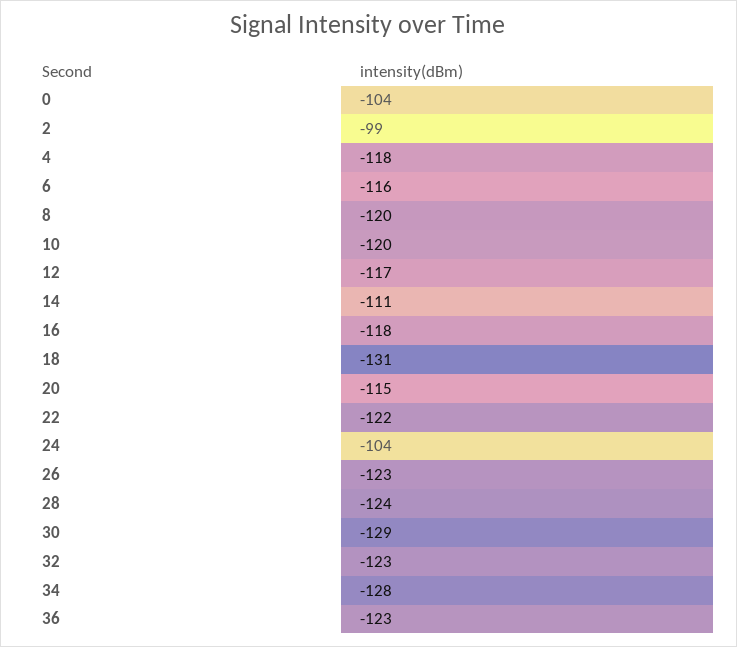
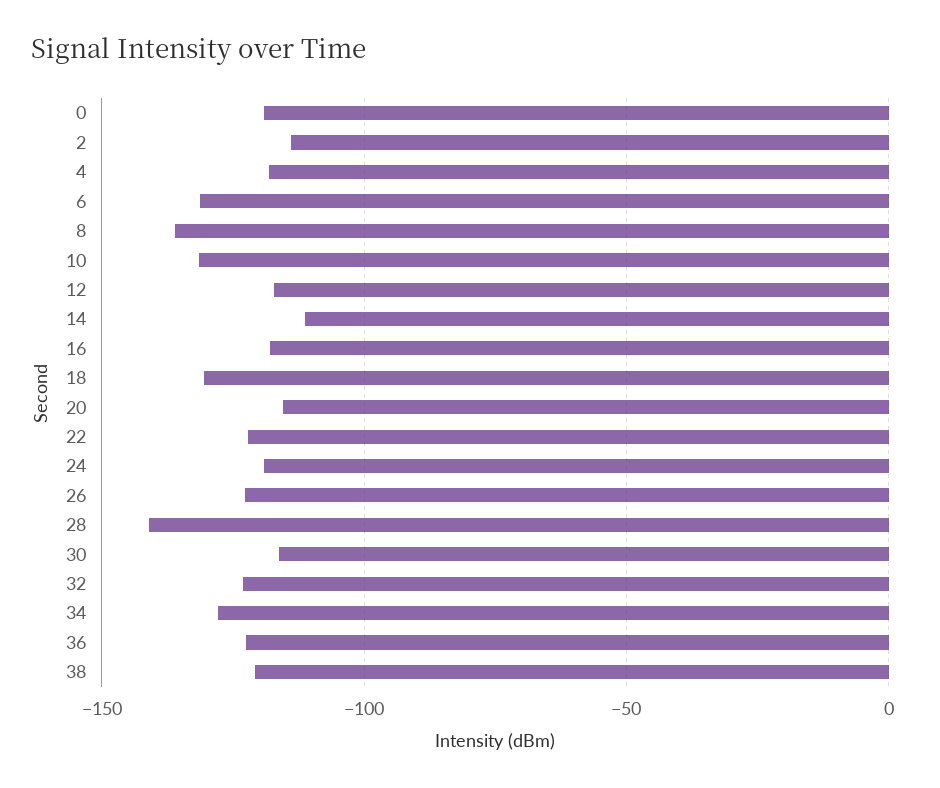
0: -104 -> -120
2: -99 -> -115
6: -116 -> -130
8: -120 -> -135
10: -120 -> -130
24: -104 -> -120
28: -124 -> -140
30: -129 -> -115
38: none -> -120

